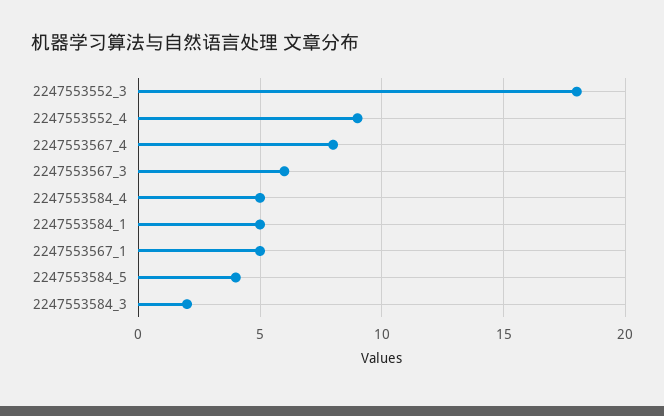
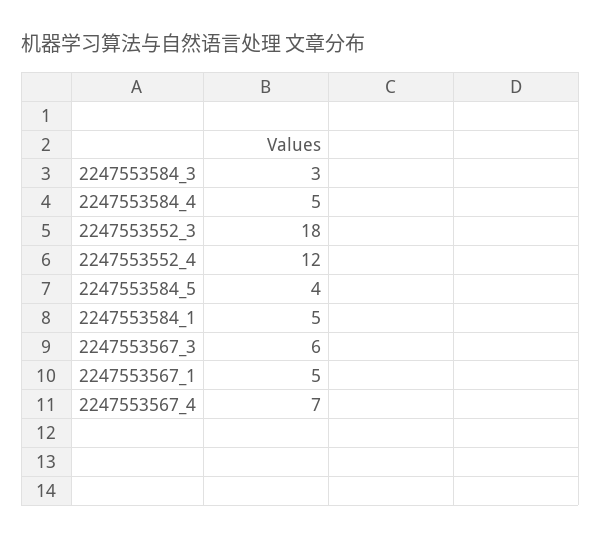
2247553552_4: 9 -> 12
2247553567_4: 8 -> 7
2247553584_3: 2 -> 3

